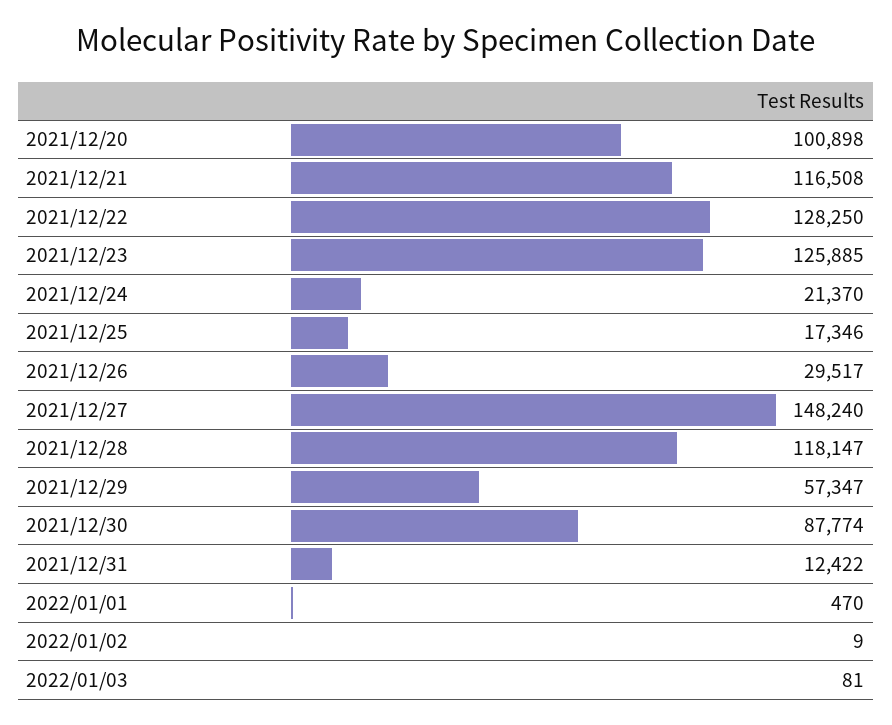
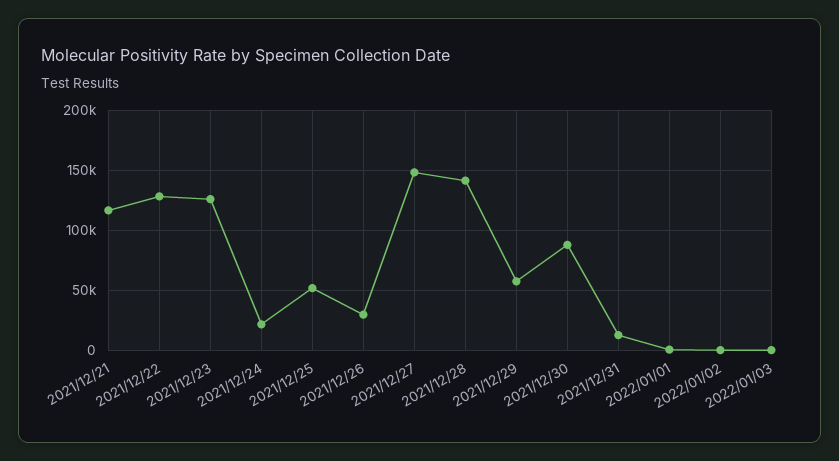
2021/12/20: 100898 -> none
2021/12/25: 17346 -> 50000
2021/12/28: 118147 -> 140000

